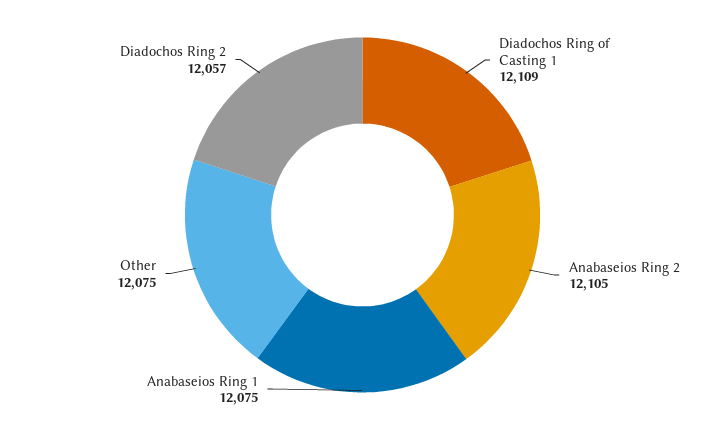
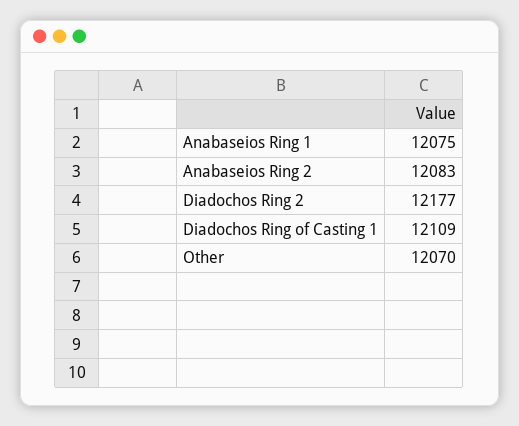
Anabaseios Ring 2: 12105 -> 12083
Other: 12075 -> 12070
Diadochos Ring 2: 12057 -> 12177

